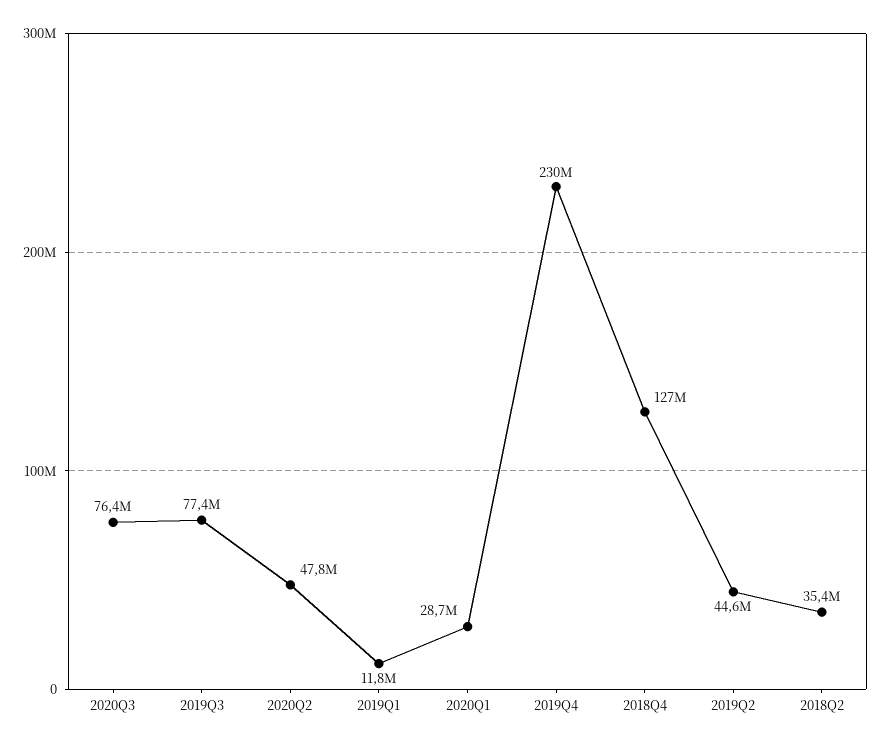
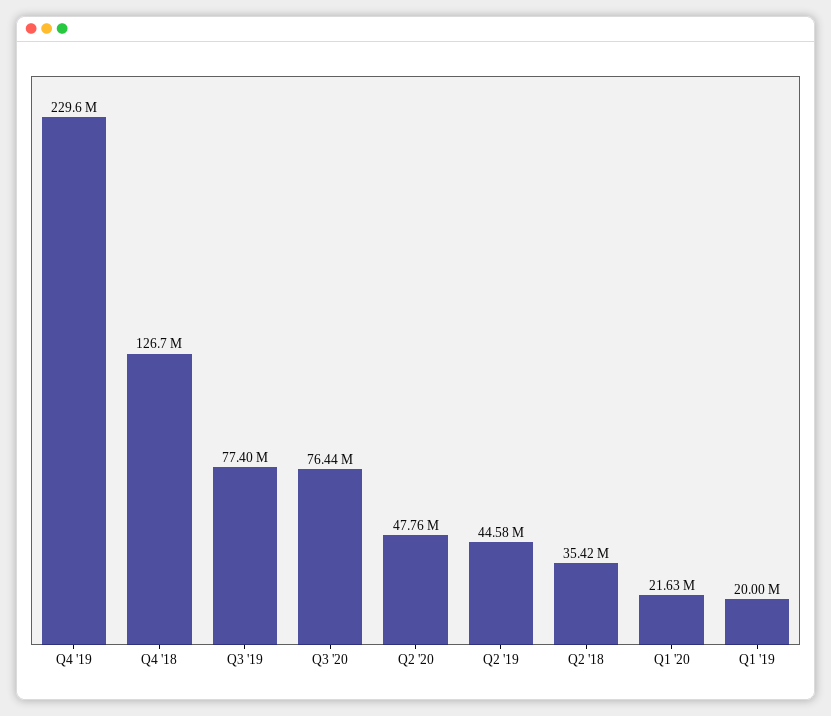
2019Q1: 11800000 -> 20000000
2020Q1: 28700000 -> 21630000

